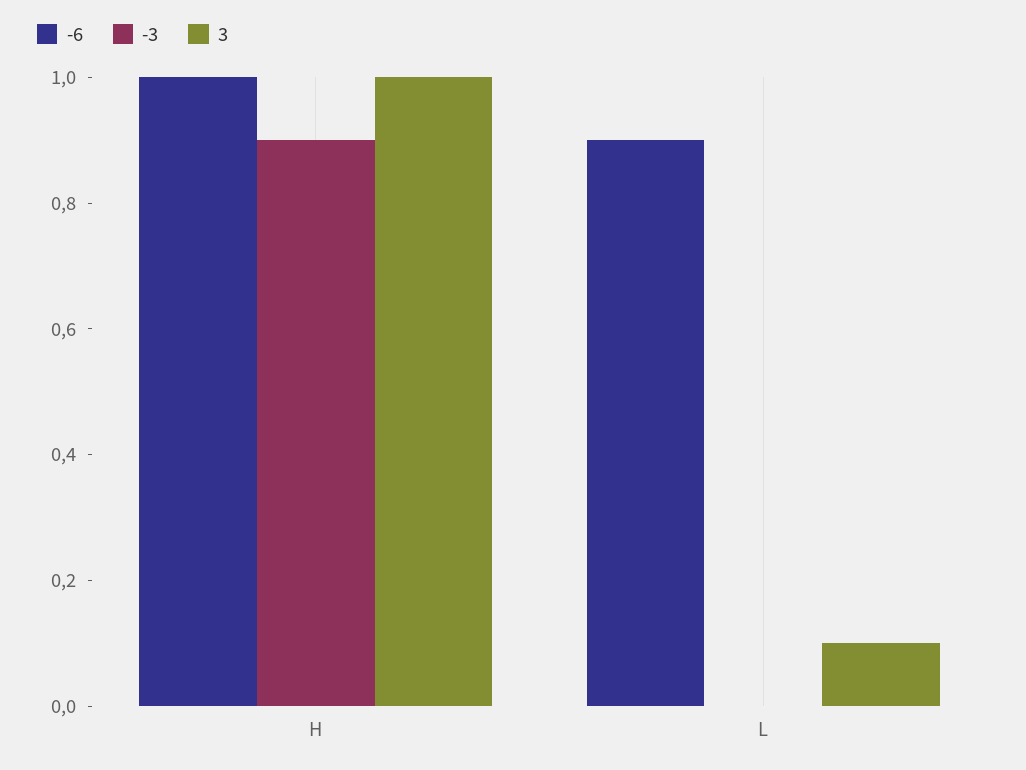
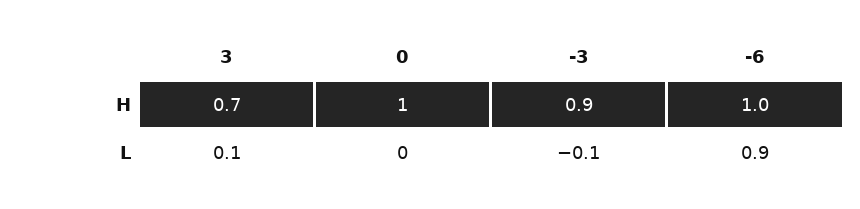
3, H: 1 -> 0.7
-3, L: 0 -> -0.1
0, H: none -> 1
0, L: none -> 0

